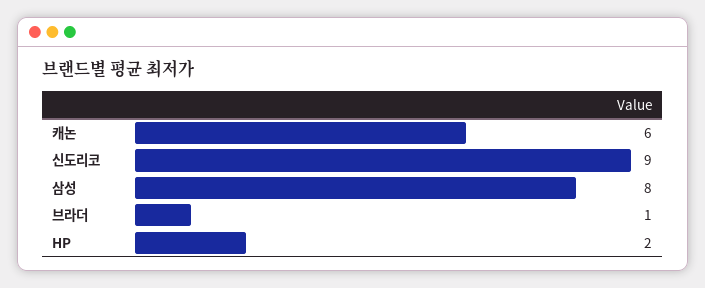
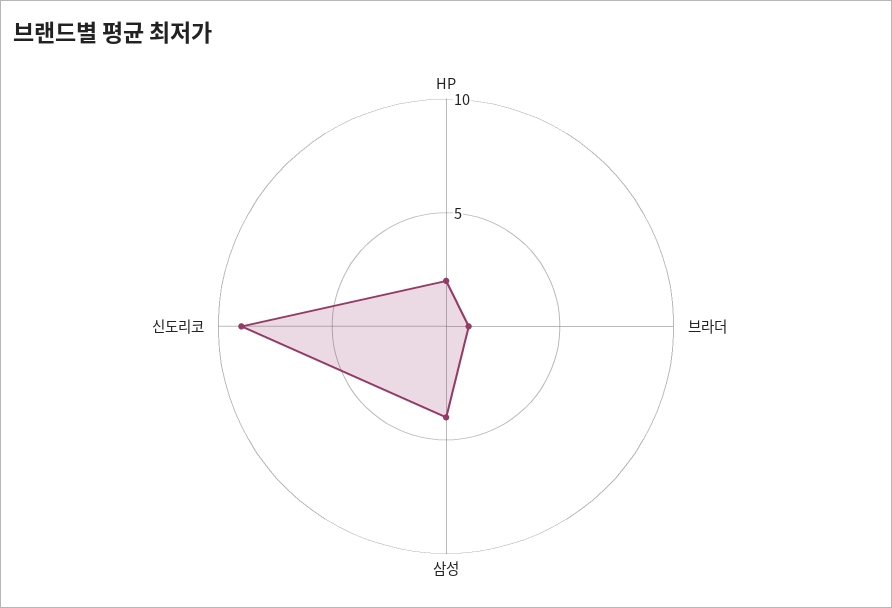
캐논: 6 -> none
삼성: 8 -> 4

